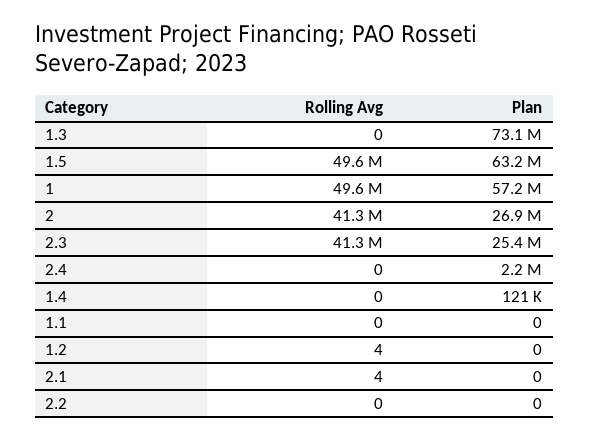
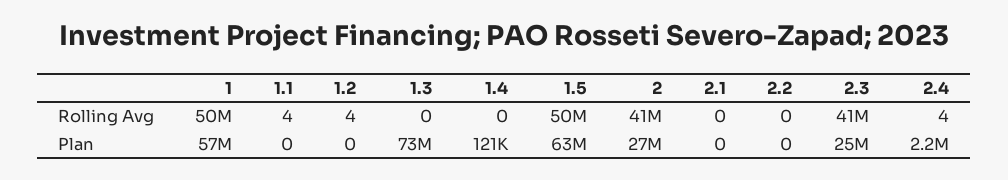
Rolling Avg, 2.4: 0 -> 4
Rolling Avg, 1.1: 0 -> 4
Rolling Avg, 2.1: 4 -> 0

